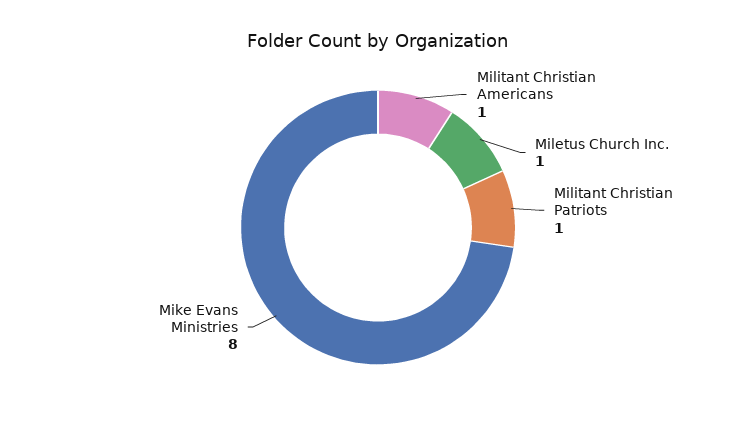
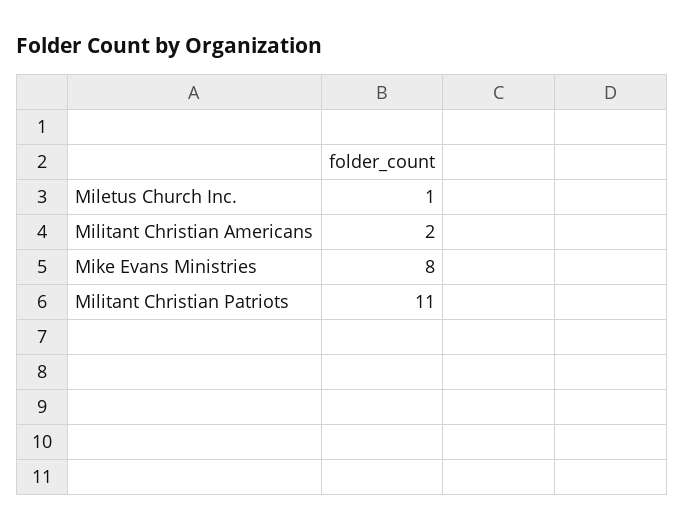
Militant Christian Americans: 1 -> 2
Militant Christian Patriots: 1 -> 11

